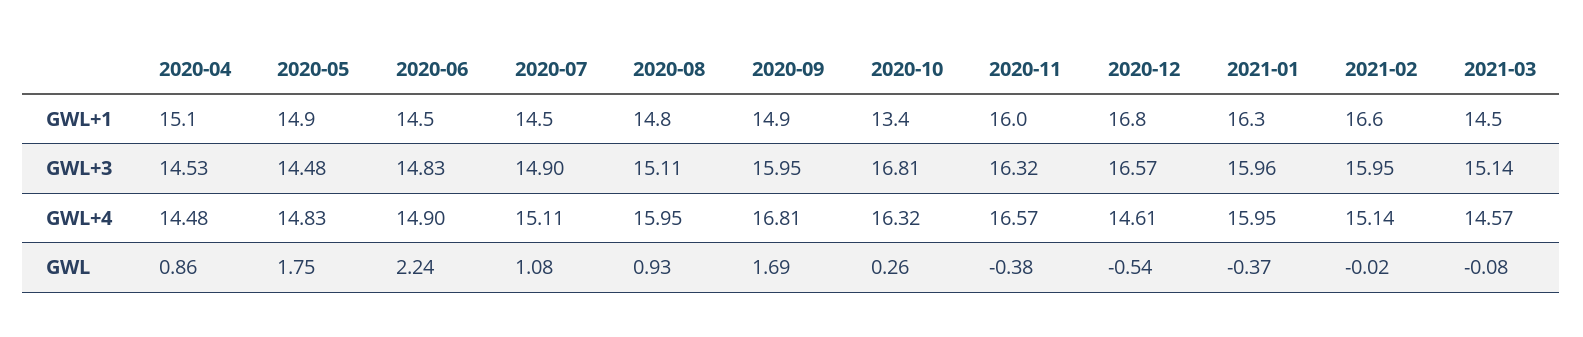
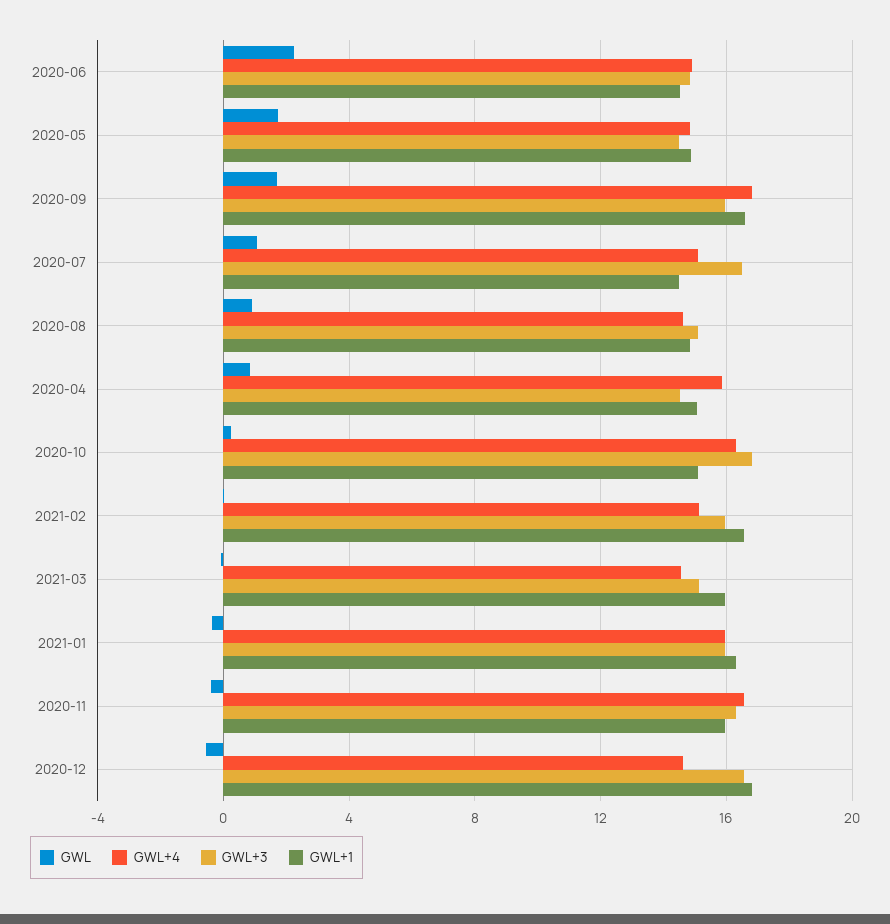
GWL+1, 2020-09: 14.9 -> 16.5
GWL+1, 2020-10: 13.4 -> 15
GWL+1, 2021-03: 14.5 -> 16
GWL+3, 2020-07: 14.9 -> 16.5
GWL+4, 2020-04: 14.48 -> 16
GWL+4, 2020-08: 15.95 -> 14.5

